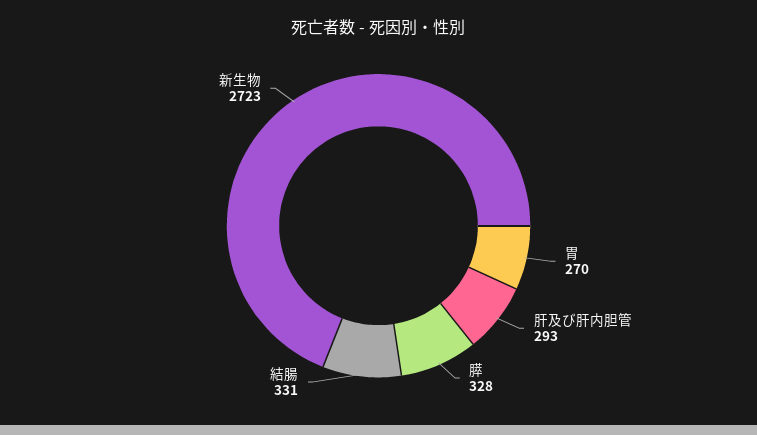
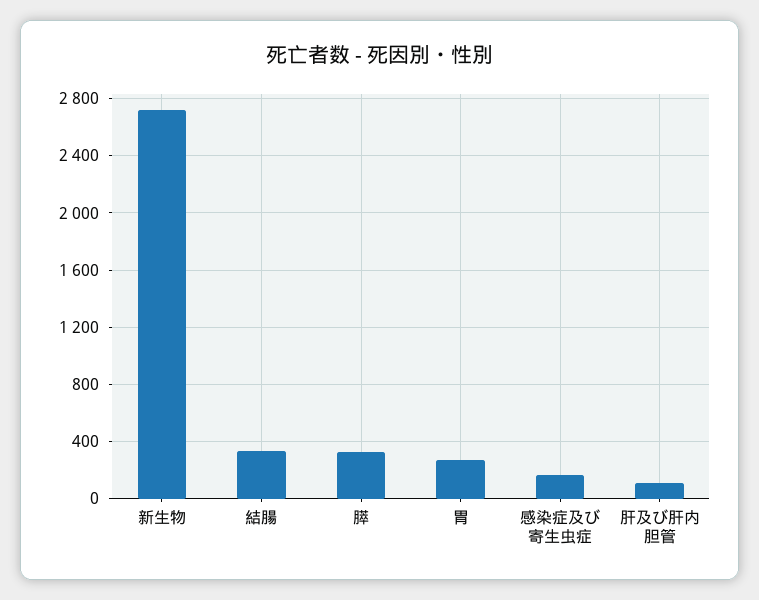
肝及び肝内胆管: 293 -> 100
感染症及び寄生虫症: none -> 150

